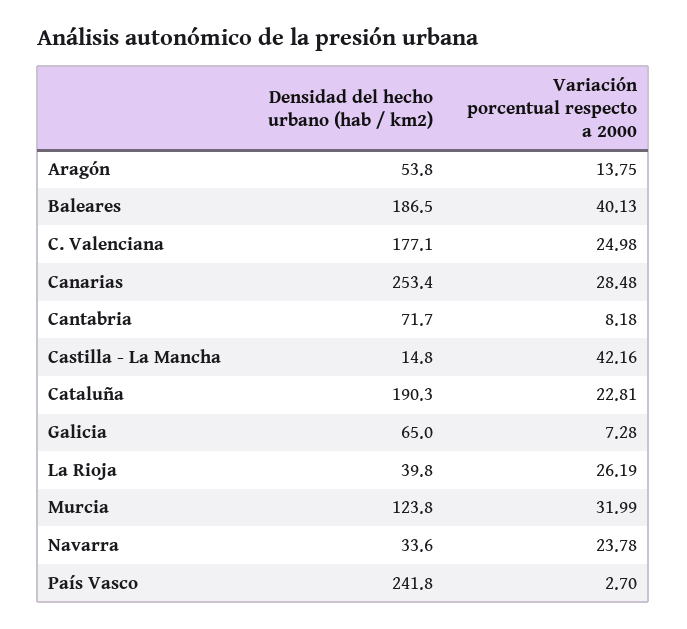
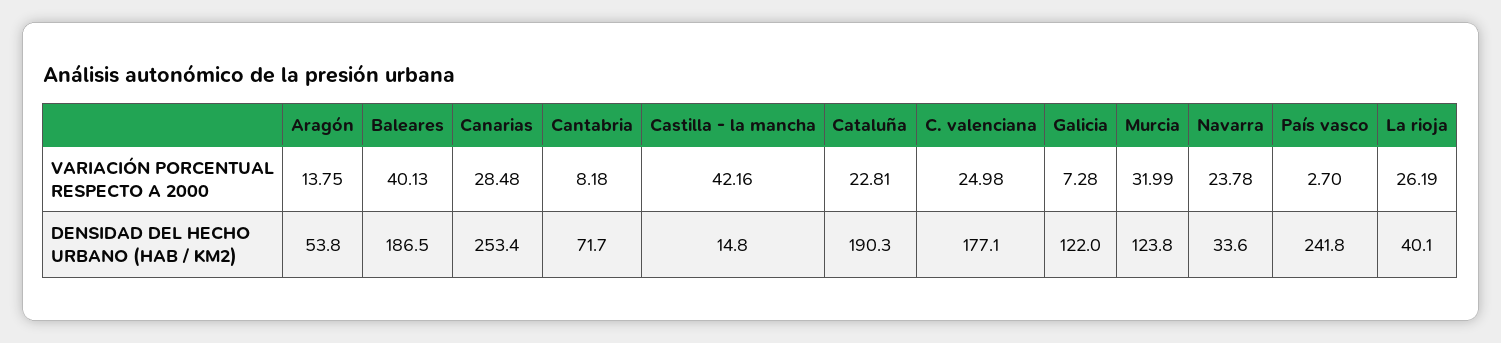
Densidad del hecho urbano (hab / km2), Galicia: 65 -> 122
Densidad del hecho urbano (hab / km2), La Rioja: 39.8 -> 40.1

